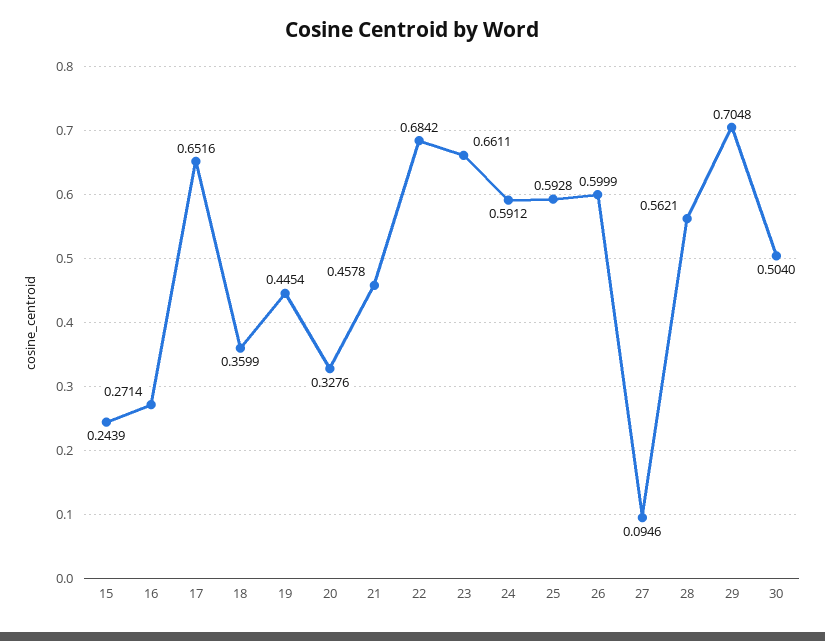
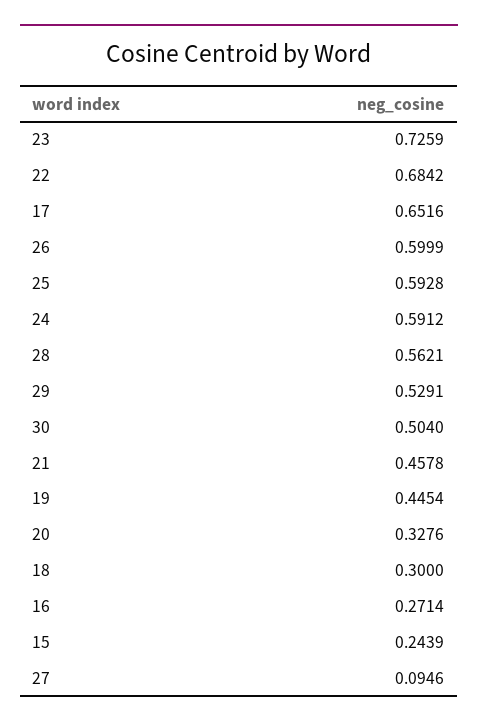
18: 0.3599 -> 0.3
23: 0.6611 -> 0.7259
29: 0.7048 -> 0.5291

